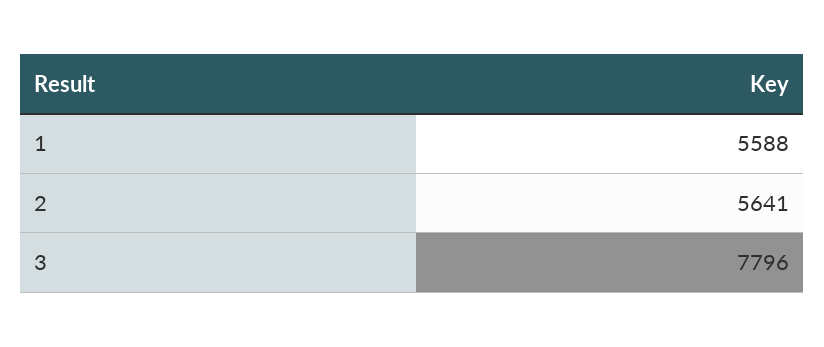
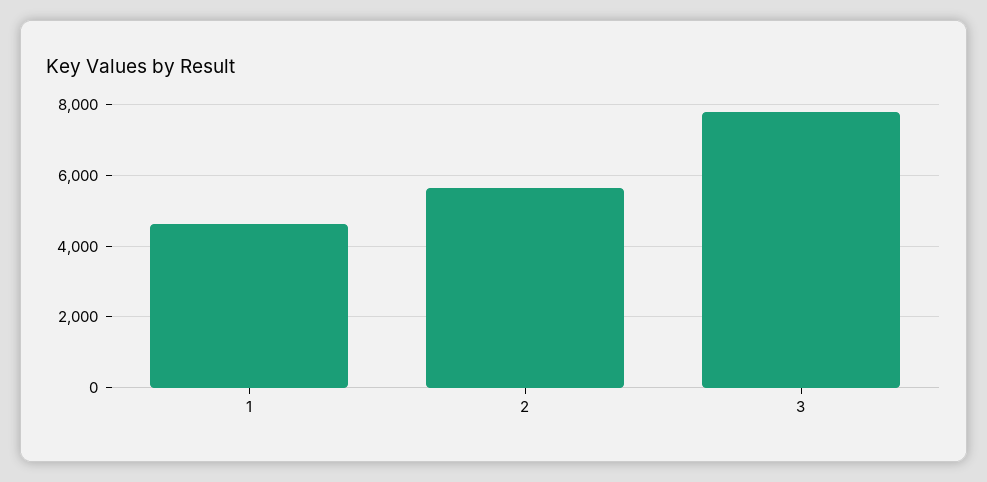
1: 5588 -> 4600

